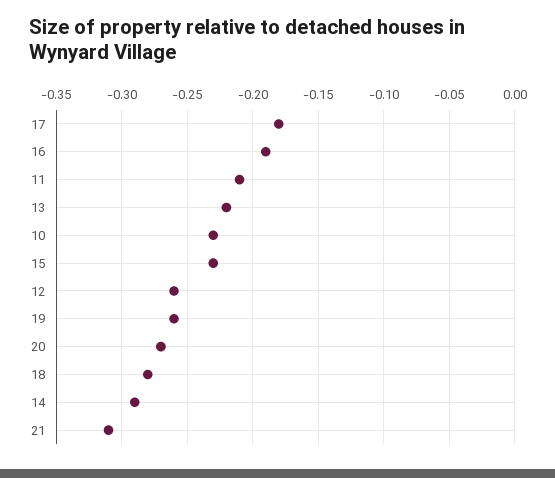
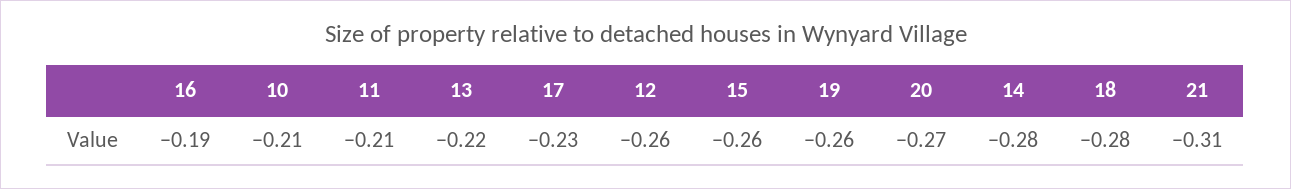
17: -0.18 -> -0.23
10: -0.23 -> -0.21
15: -0.23 -> -0.26
14: -0.29 -> -0.28

